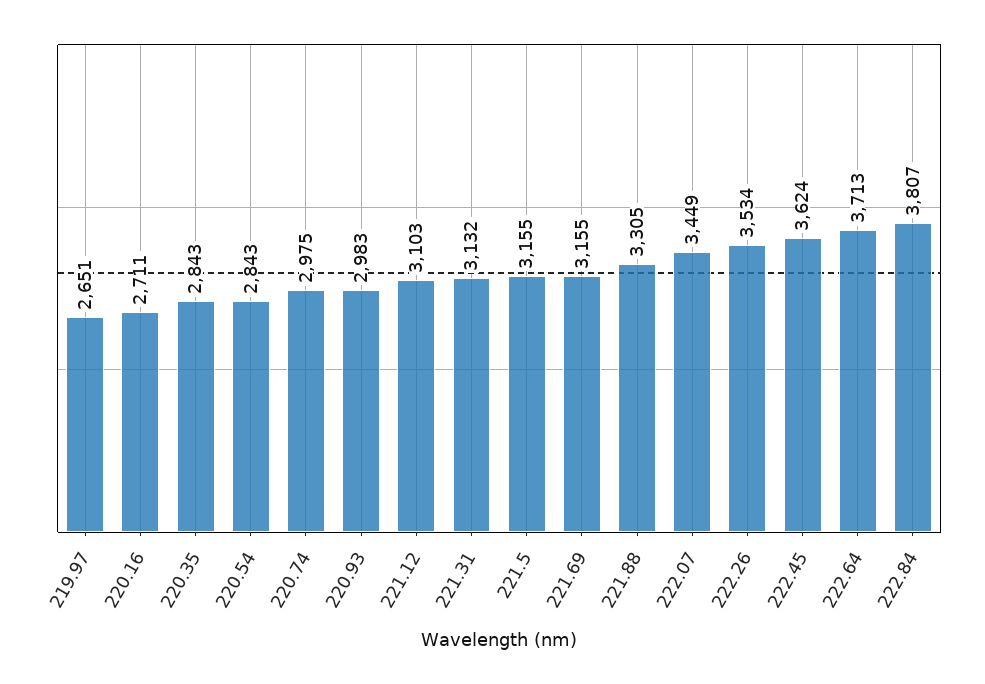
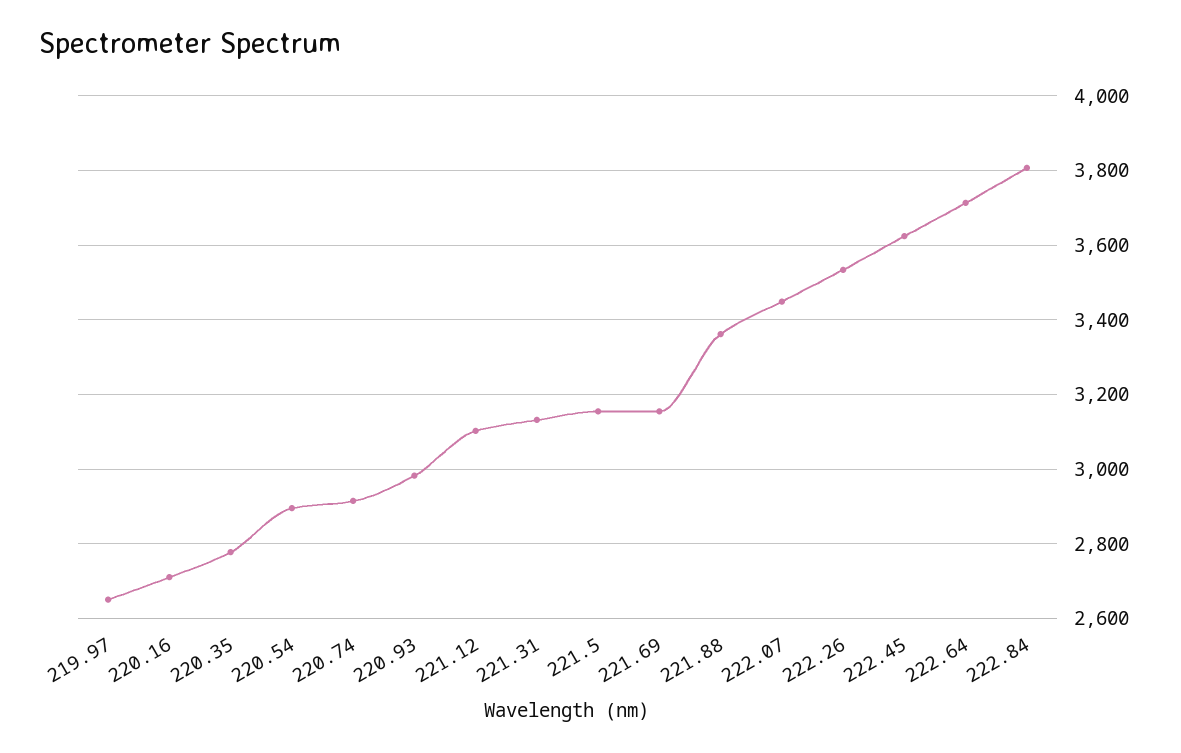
220.35: 2843 -> 2780
220.54: 2843 -> 2900
220.74: 2975 -> 2920
221.88: 3305 -> 3360

